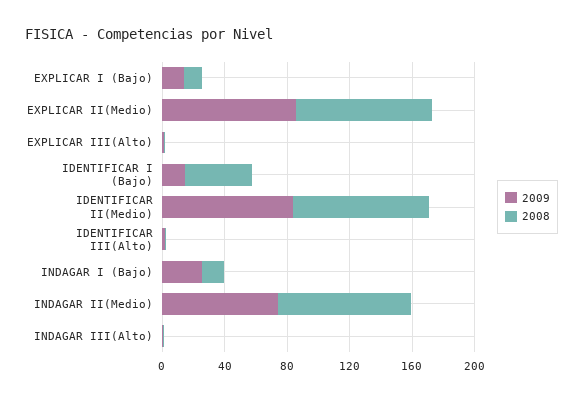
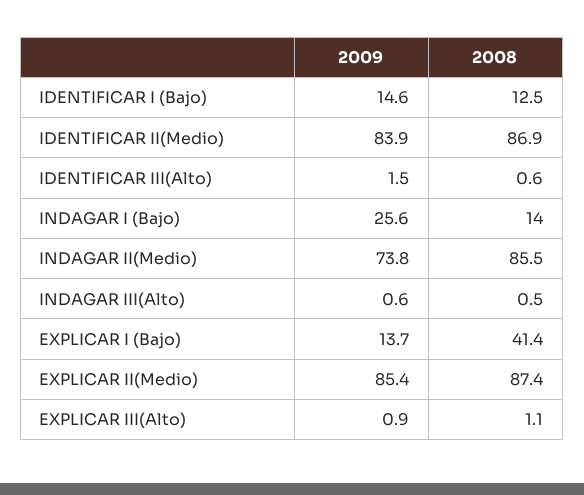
2008, EXPLICAR I (Bajo): 10 -> 41.4
2008, IDENTIFICAR I (Bajo): 40 -> 12.5

